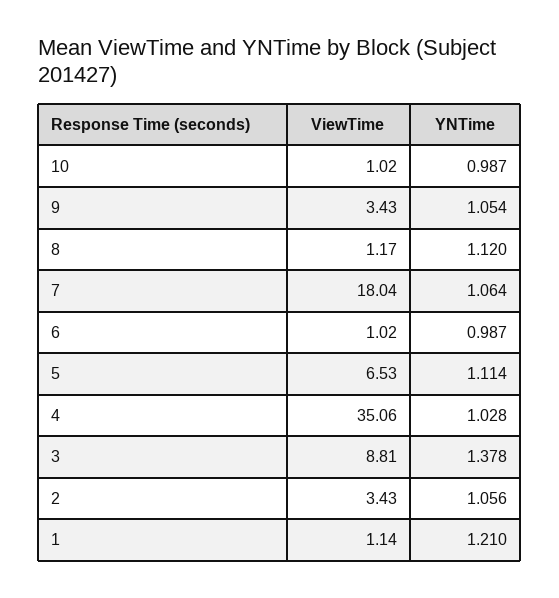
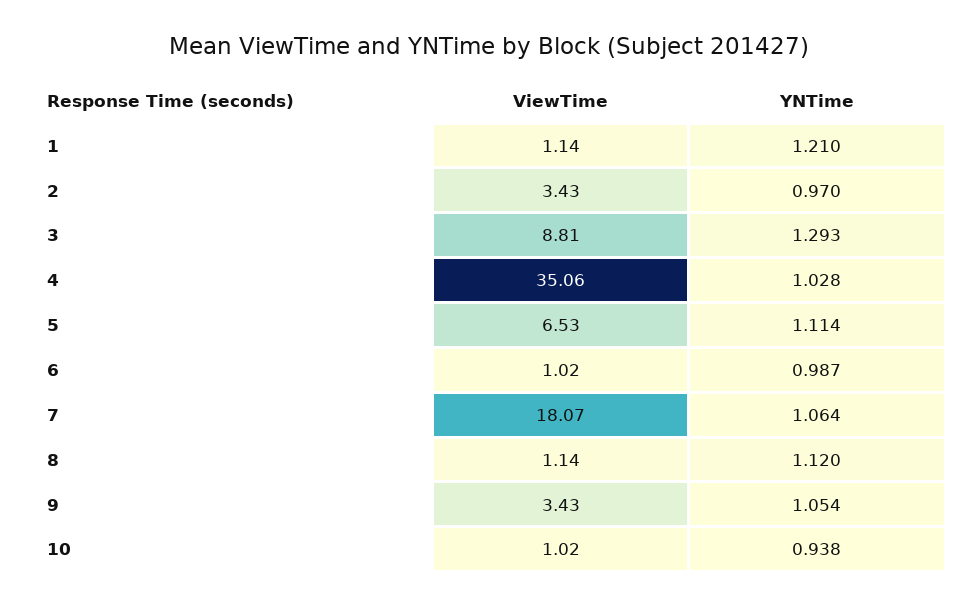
YNTime, 10: 0.987 -> 0.938
ViewTime, 8: 1.17 -> 1.14
ViewTime, 7: 18.04 -> 18.07
YNTime, 3: 1.378 -> 1.293
YNTime, 2: 1.056 -> 0.97

